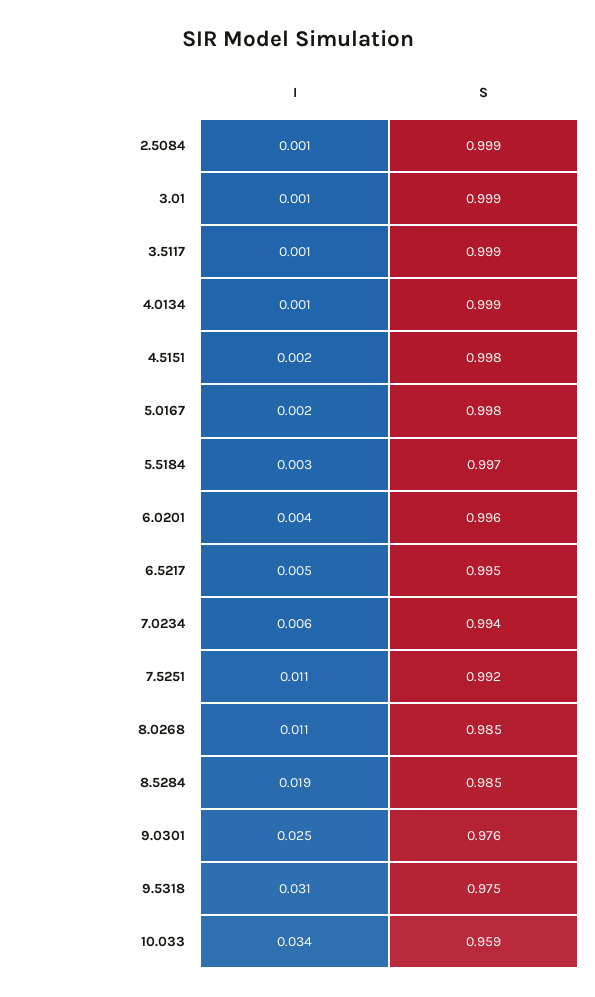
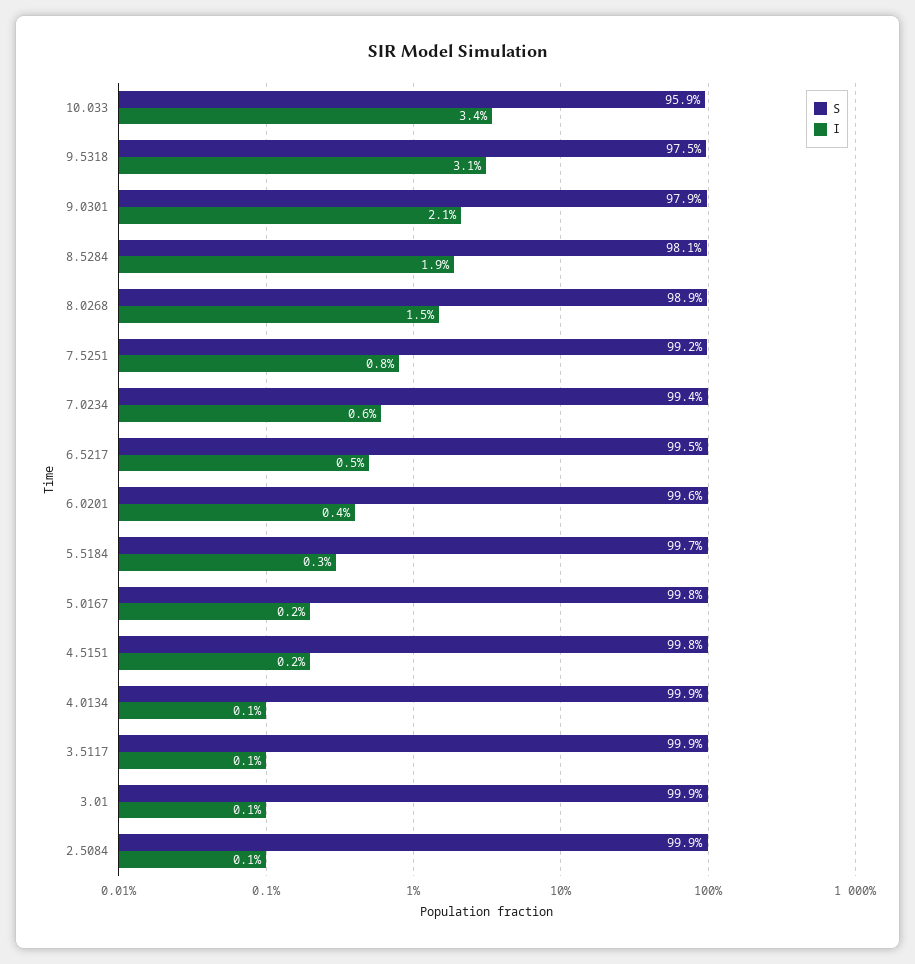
I, 7.5251: 0.011 -> 0.008
I, 8.0268: 0.011 -> 0.015
S, 8.0268: 0.985 -> 0.989
S, 8.5284: 0.985 -> 0.981
I, 9.0301: 0.025 -> 0.021
S, 9.0301: 0.976 -> 0.979

